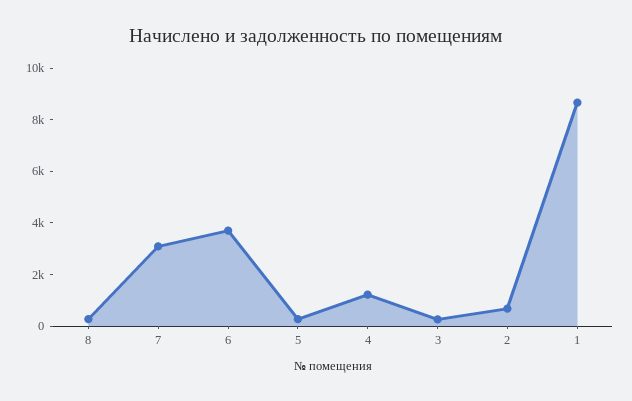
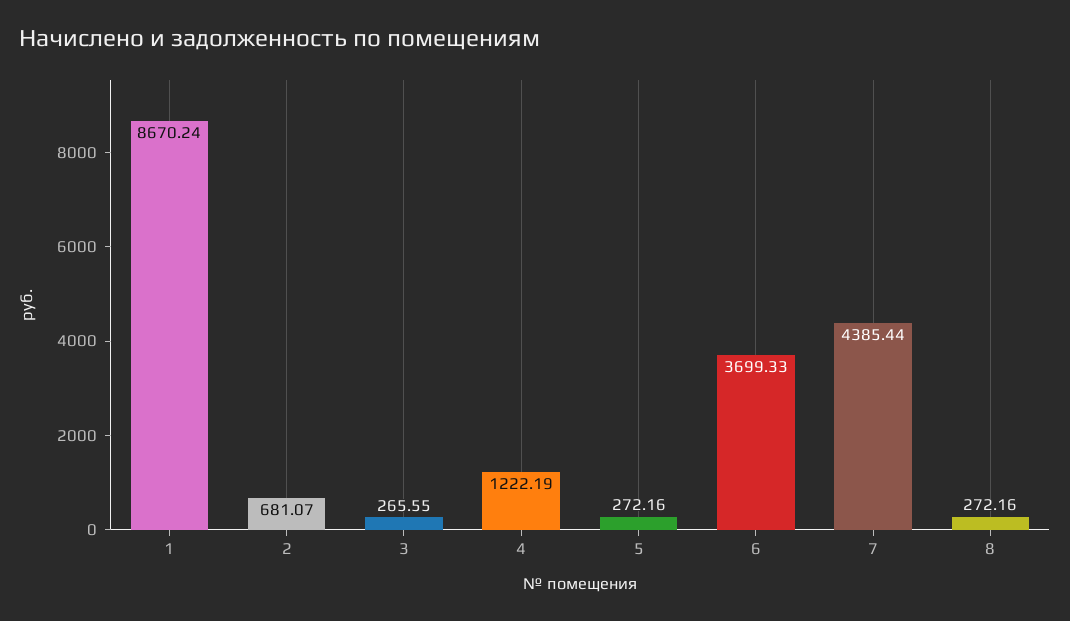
7: 3000 -> 4385.44

